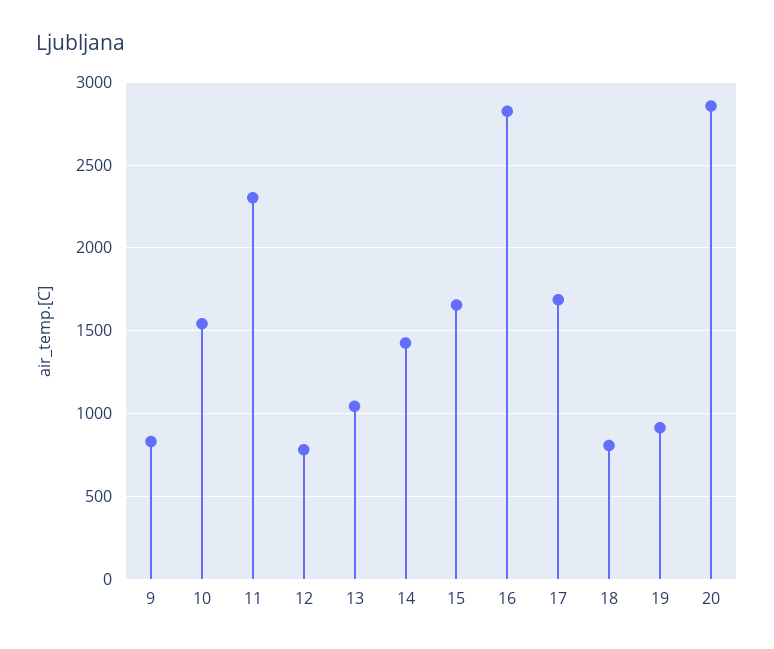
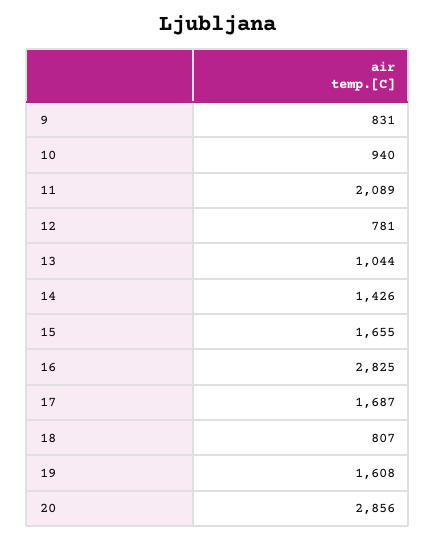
10: 1550 -> 940
11: 2300 -> 2089
19: 900 -> 1608

